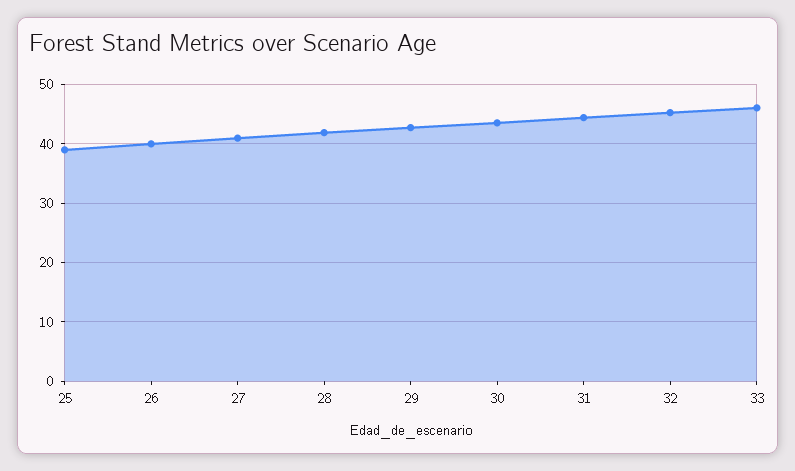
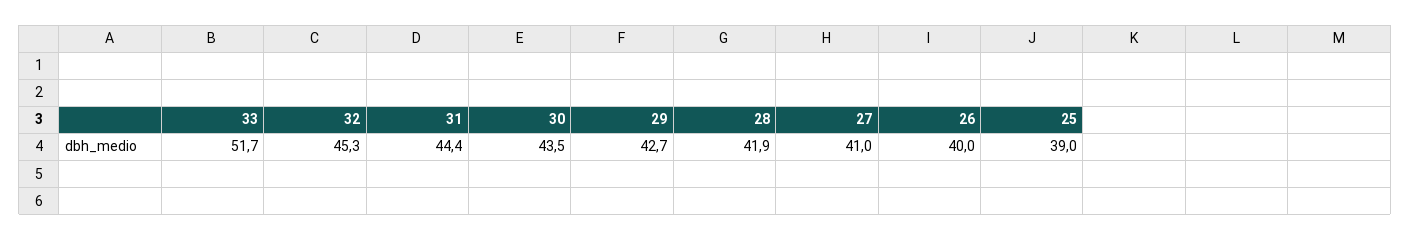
33: 46 -> 51.7

